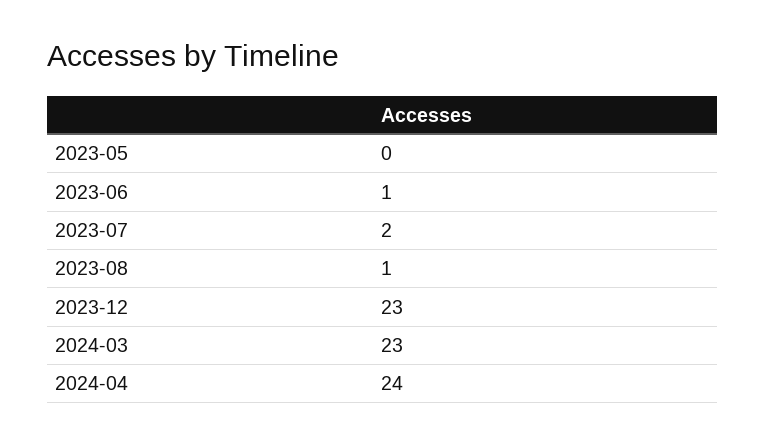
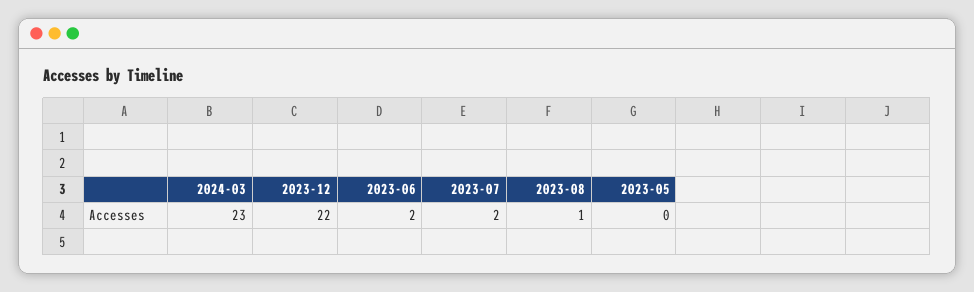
2023-06: 1 -> 2
2023-12: 23 -> 22
2024-04: 24 -> none

